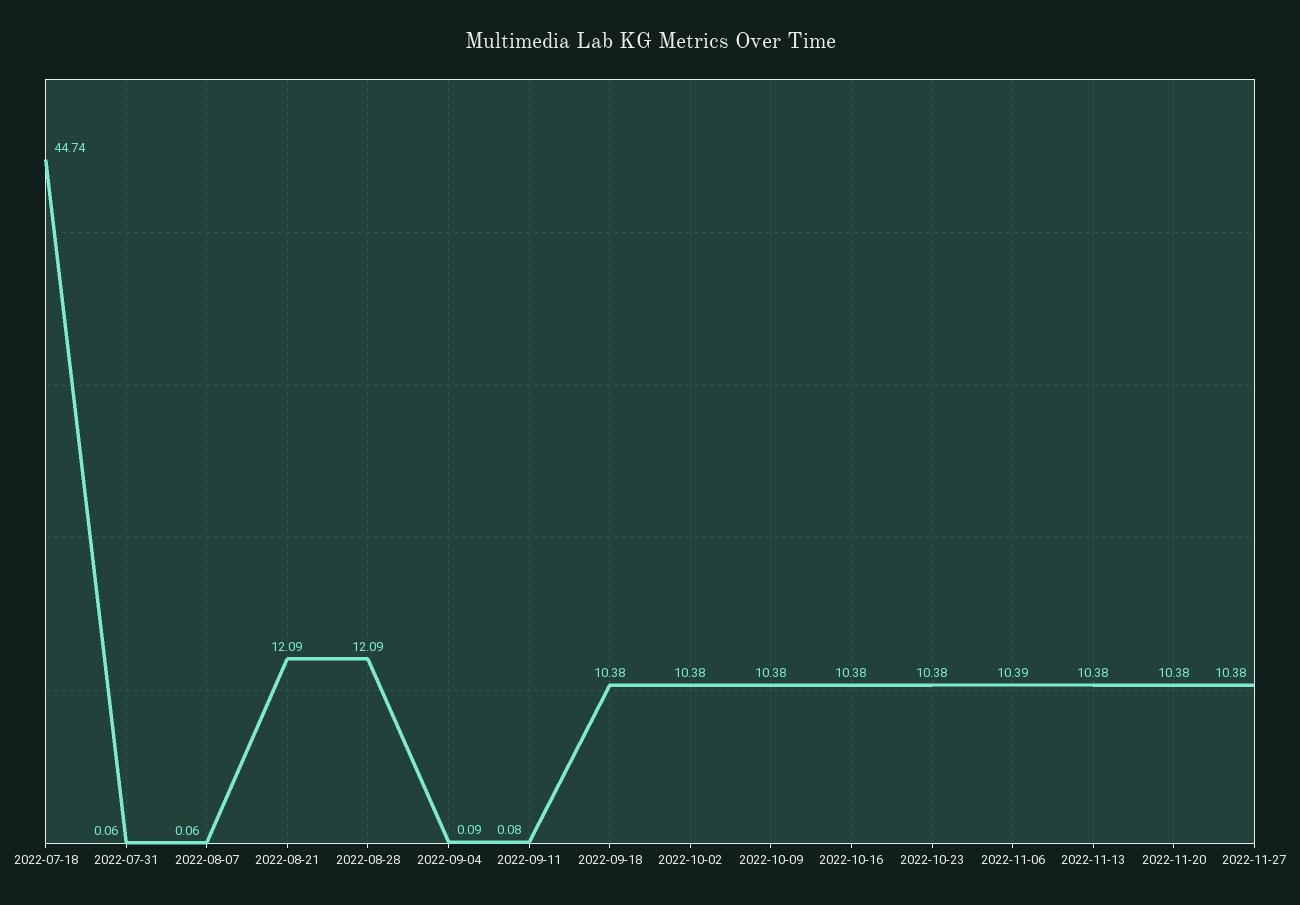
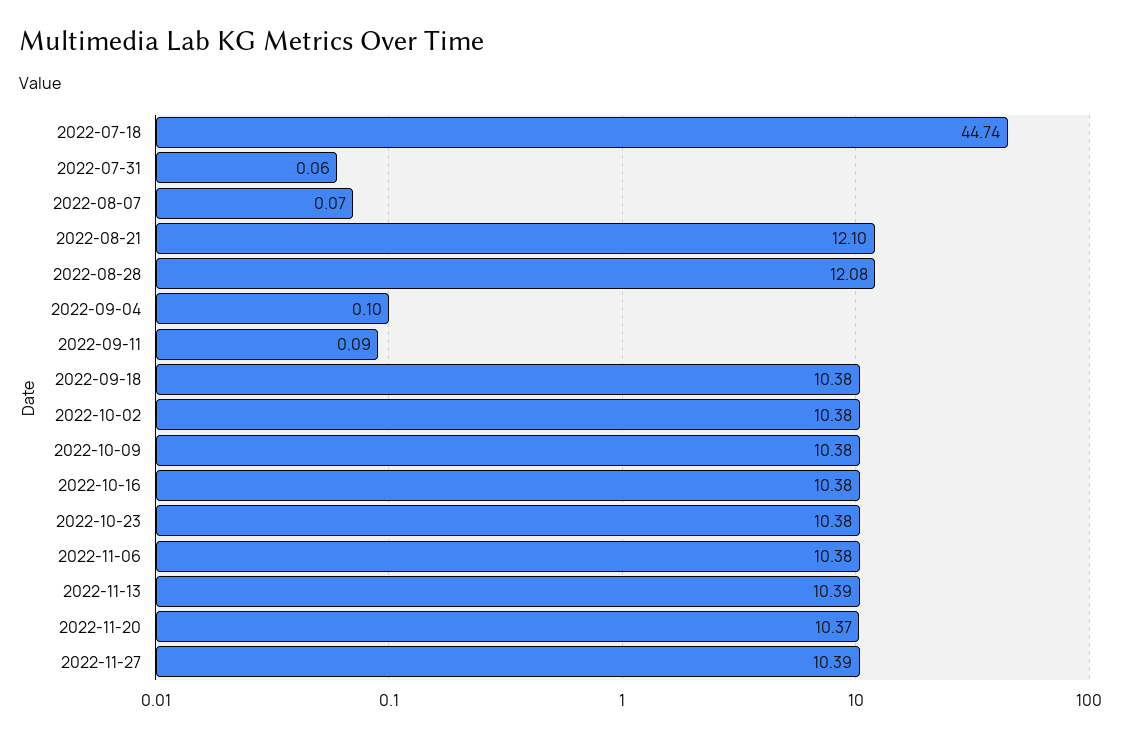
2022-08-07: 0.06 -> 0.07
2022-08-21: 12.09 -> 12.1
2022-08-28: 12.09 -> 12.08
2022-09-04: 0.09 -> 0.1
2022-09-11: 0.08 -> 0.09
2022-11-06: 10.39 -> 10.38
2022-11-13: 10.38 -> 10.39
2022-11-20: 10.38 -> 10.37
2022-11-27: 10.38 -> 10.39

